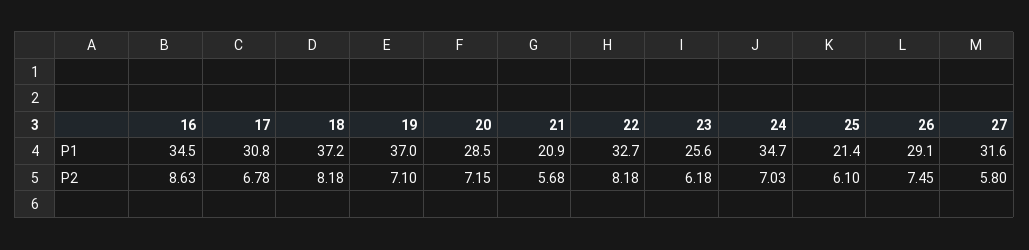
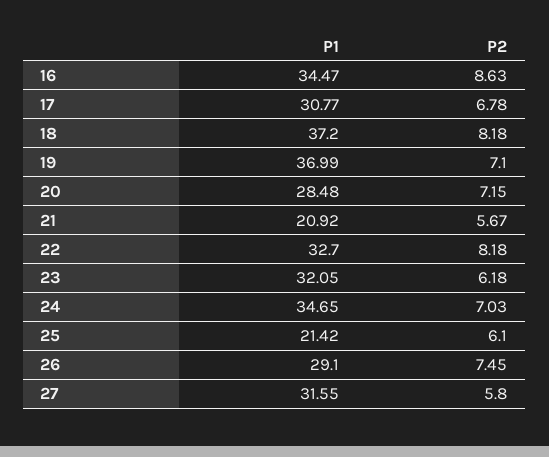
23, P1: 25.6 -> 32.05
21, P2: 5.68 -> 5.67

